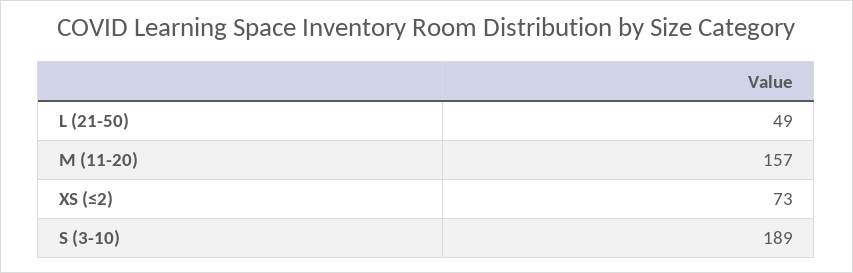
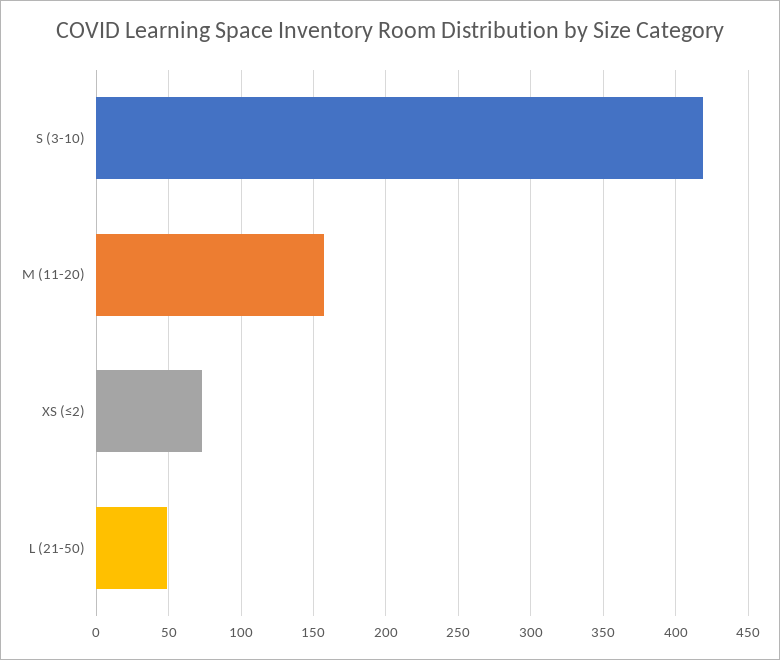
S (3-10): 189 -> 420

